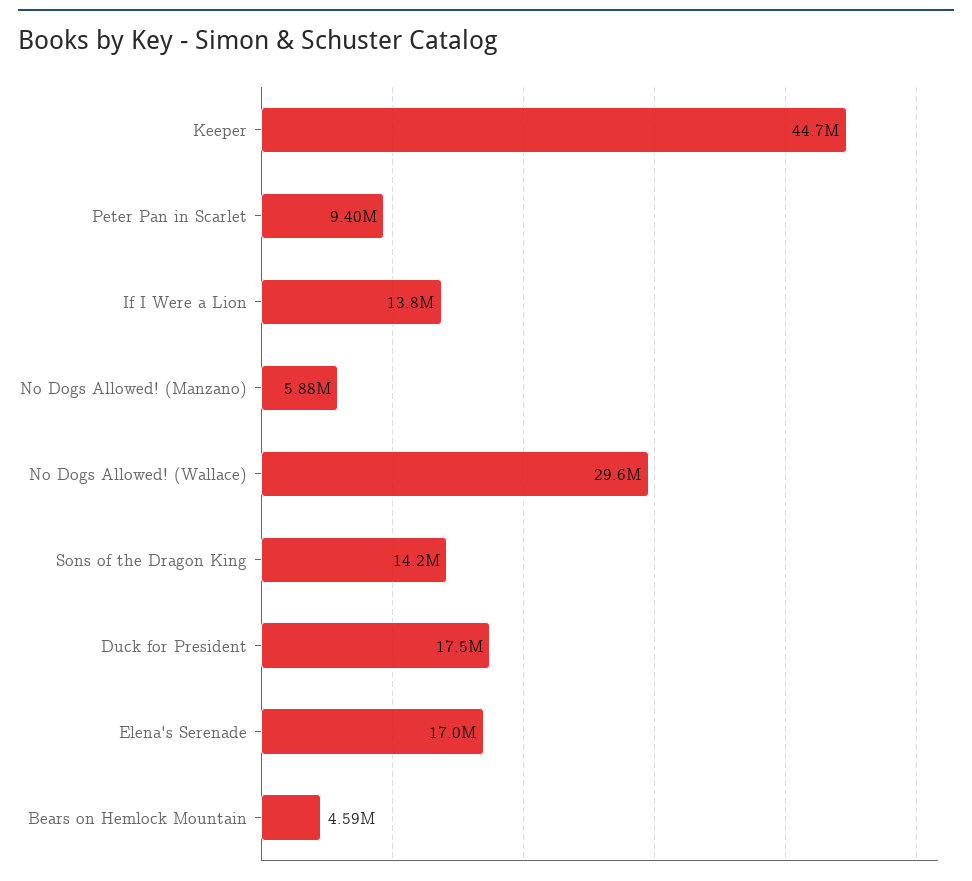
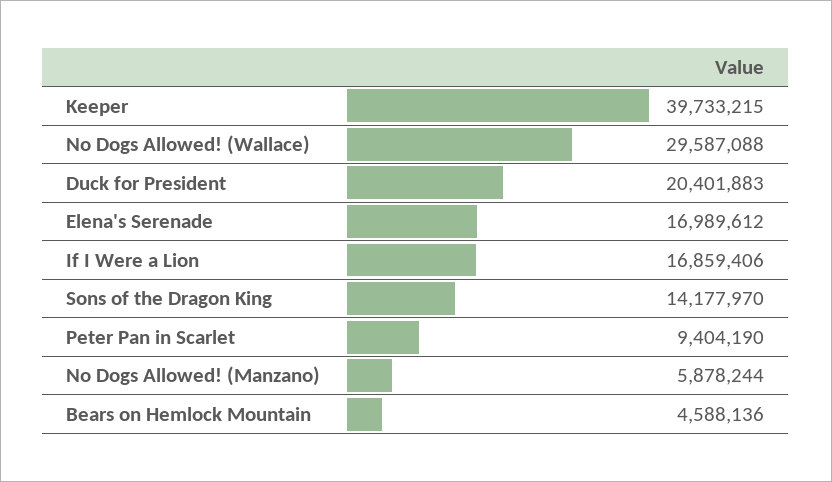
Keeper: 44700000 -> 39733215
If I Were a Lion: 13800000 -> 16859406
Duck for President: 17500000 -> 20401883

